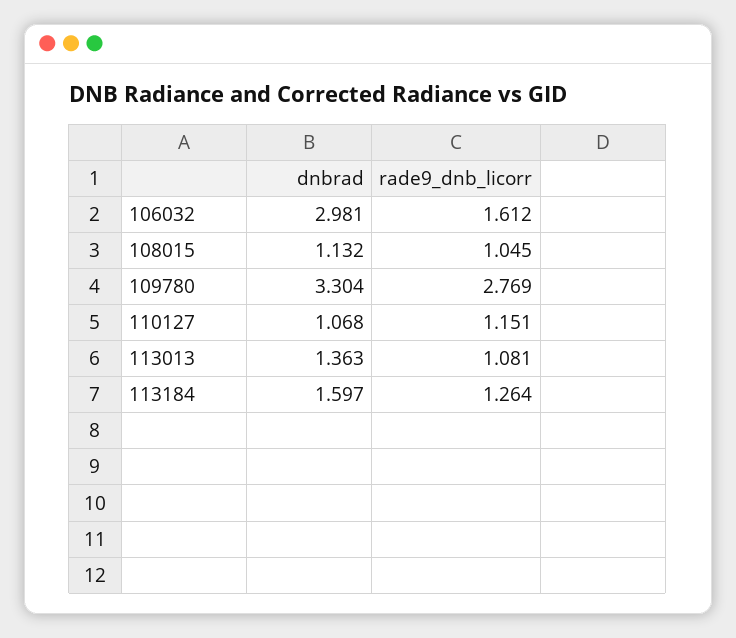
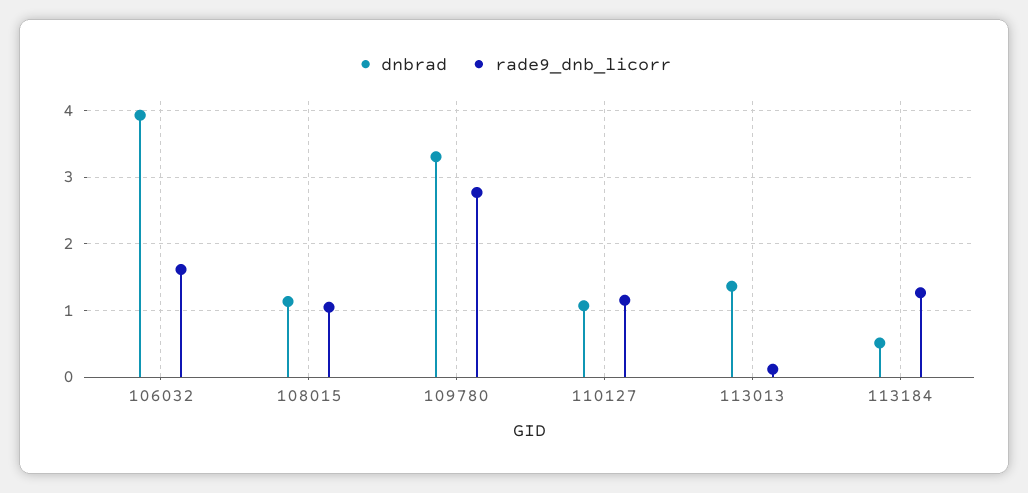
dnbrad, 106032: 2.981 -> 3.9
rade9_dnb_licorr, 113013: 1.081 -> 0.1
dnbrad, 113184: 1.597 -> 0.5

